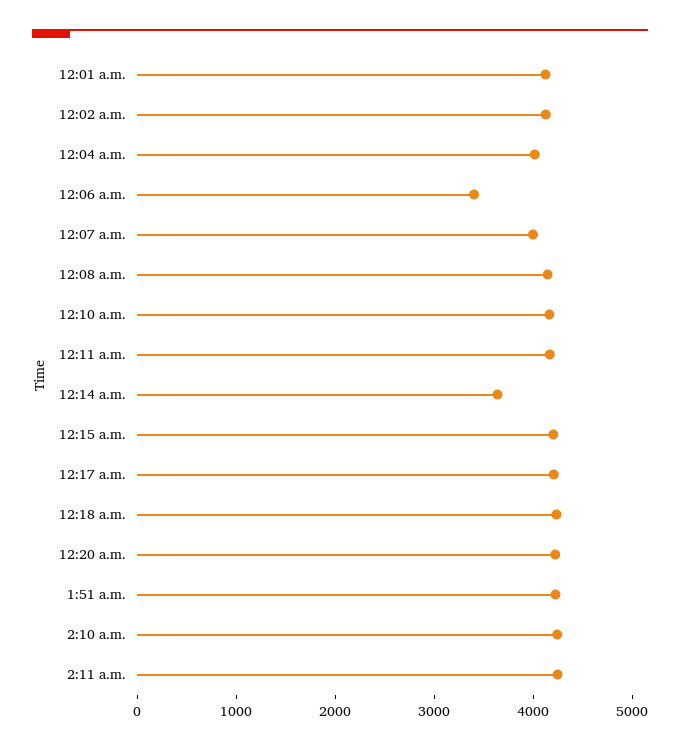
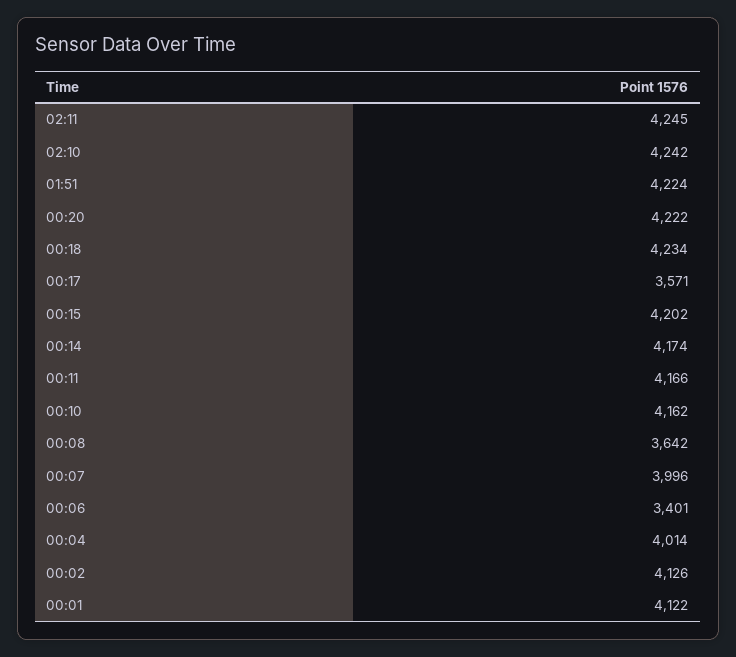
12:08 a.m.: 4200 -> 3642
12:14 a.m.: 3600 -> 4174
12:17 a.m.: 4200 -> 3571

